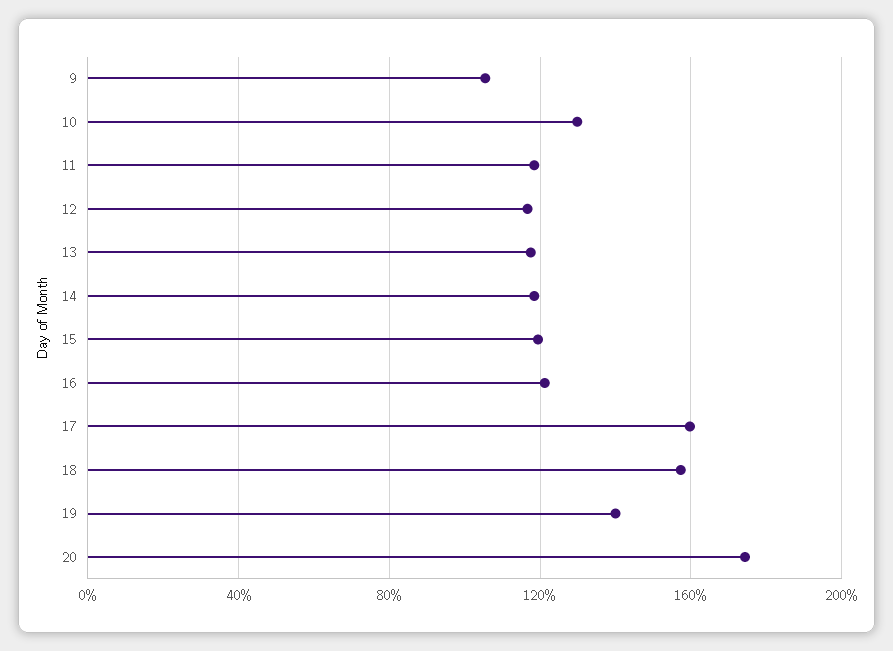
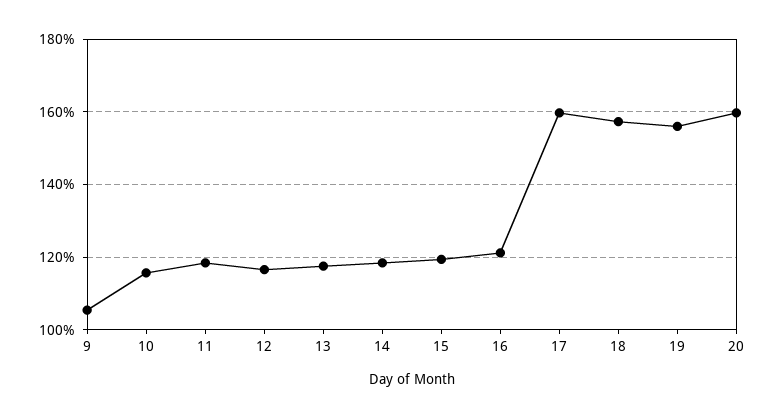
10: 130 -> 116
19: 140 -> 156
20: 175 -> 160

